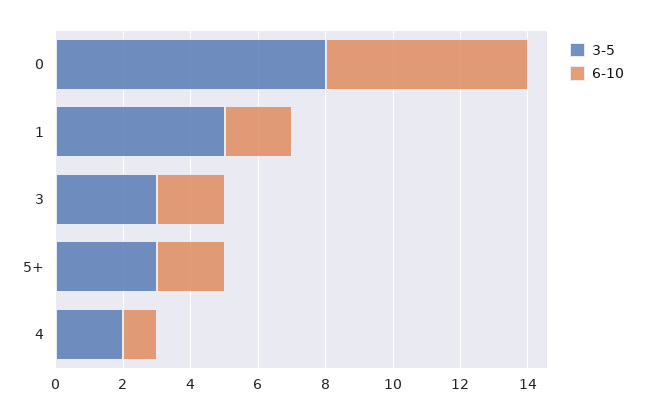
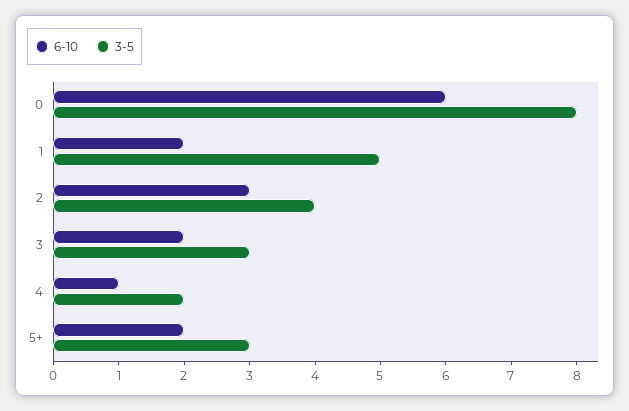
6-10, 2: none -> 3
3-5, 2: none -> 4

